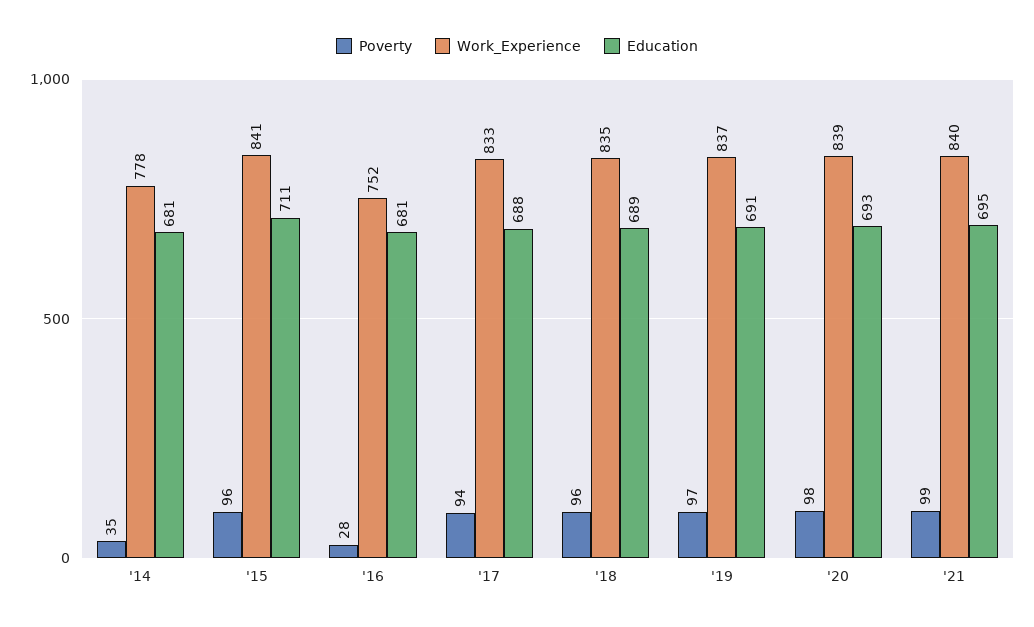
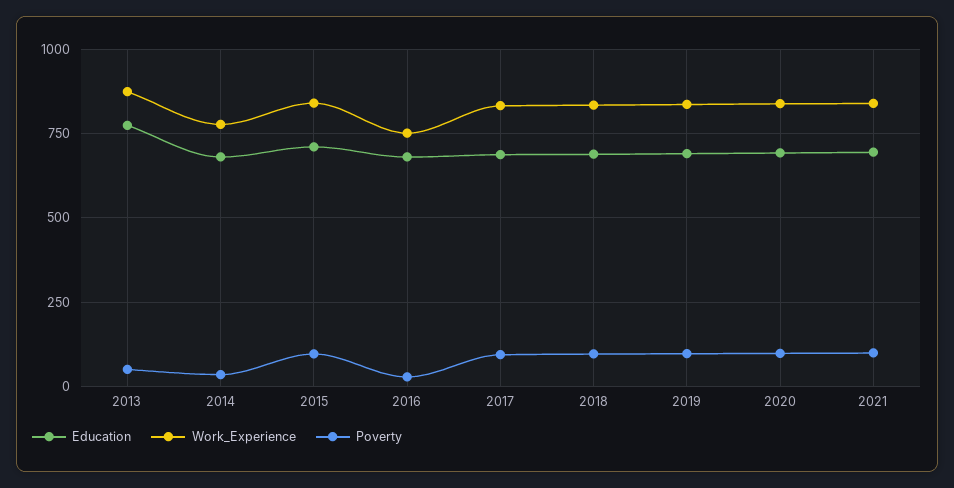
Education, 2013: none -> 775
Work_Experience, 2013: none -> 875
Poverty, 2013: none -> 50

